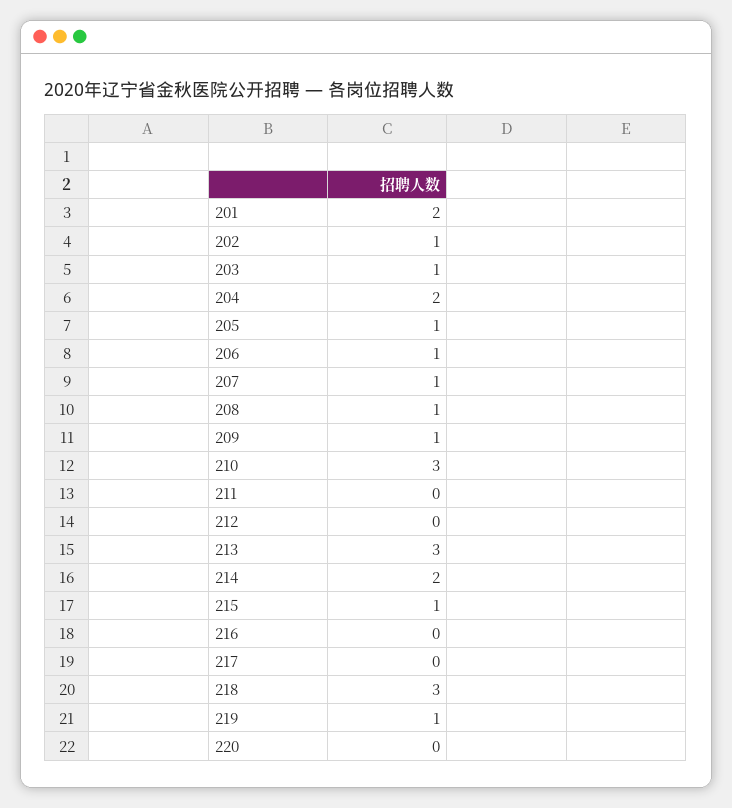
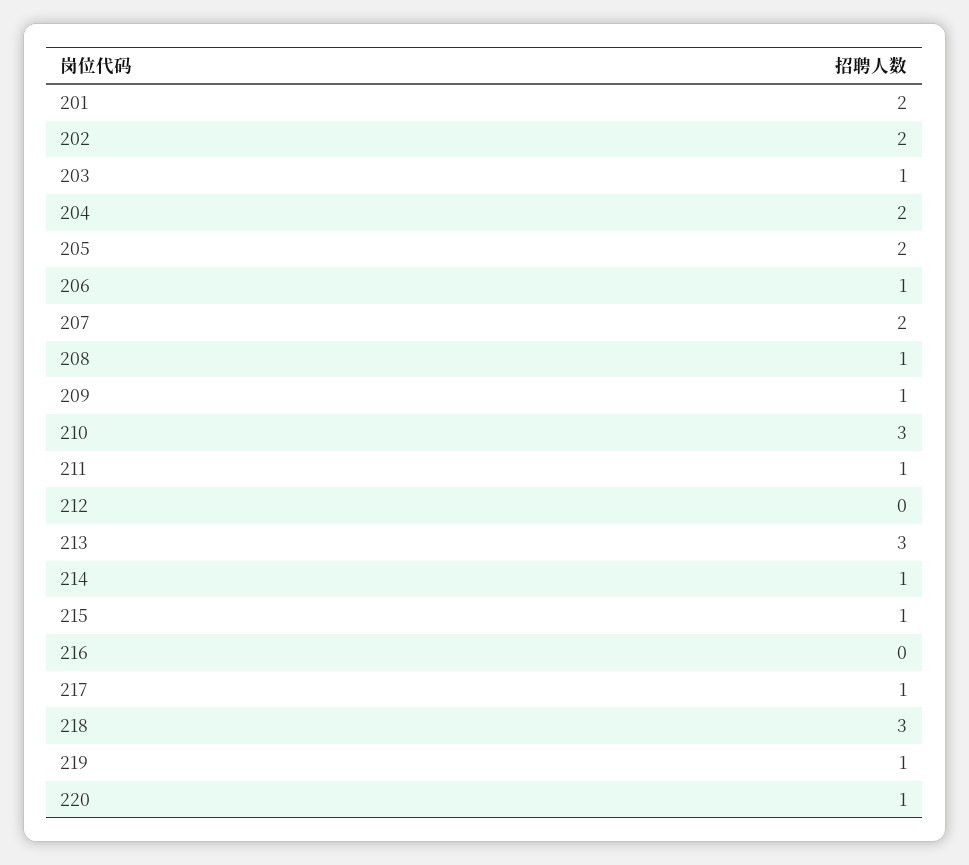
202: 1 -> 2
205: 1 -> 2
207: 1 -> 2
211: 0 -> 1
214: 2 -> 1
217: 0 -> 1
220: 0 -> 1

